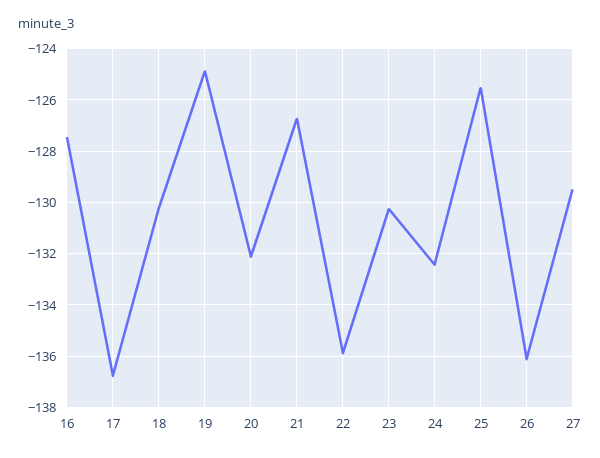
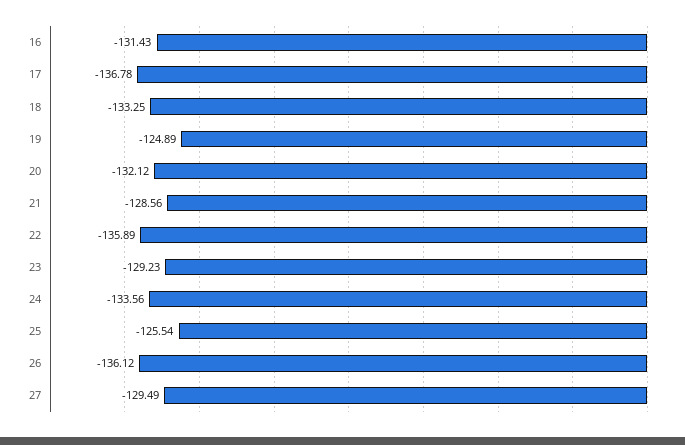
16: -127.5 -> -131.43
18: -130.25 -> -133.25
21: -126.75 -> -128.56
23: -130.25 -> -129.23
24: -132.5 -> -133.56

